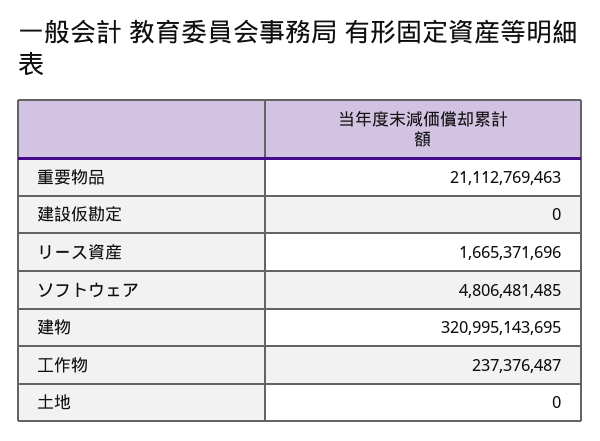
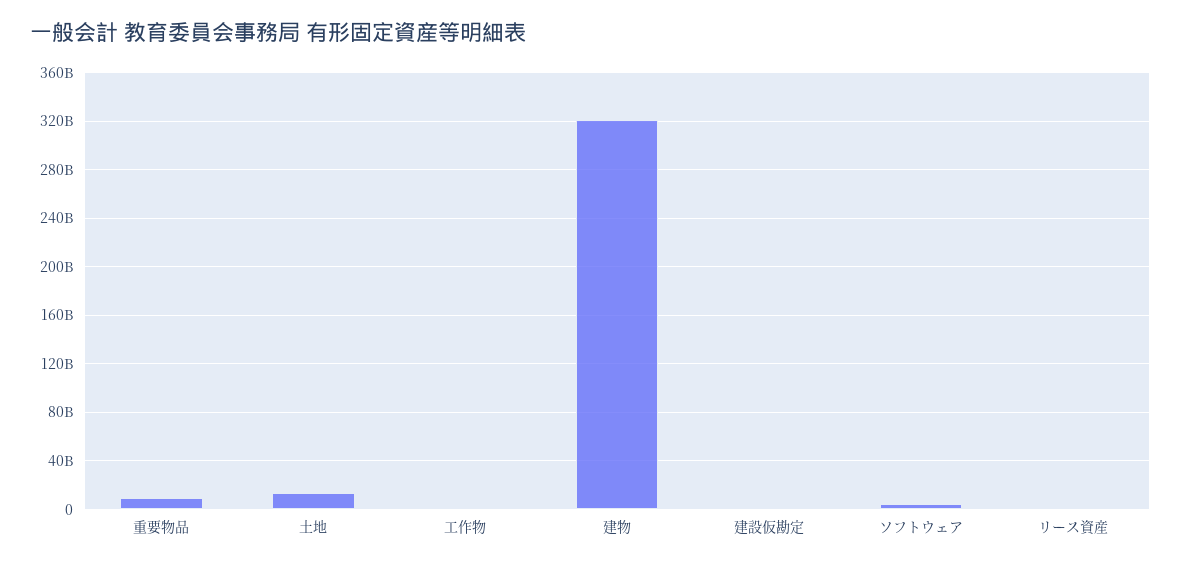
重要物品: 21112769463 -> 10000000000
土地: 0 -> 15000000000

